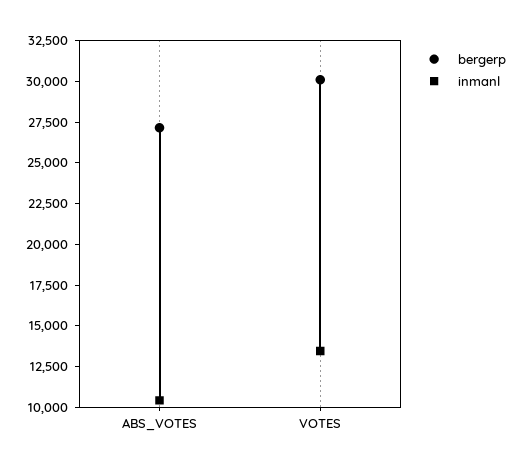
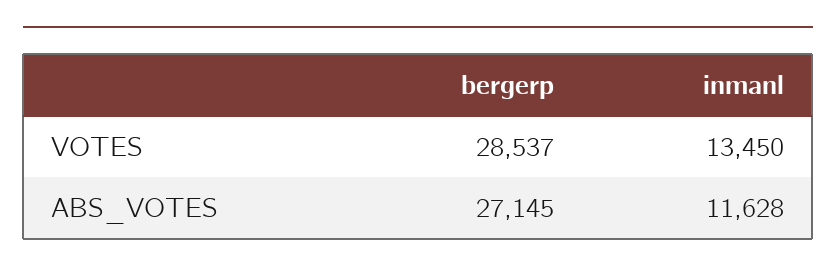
inmanl, ABS_VOTES: 10500 -> 11628
bergerp, VOTES: 30000 -> 28537

